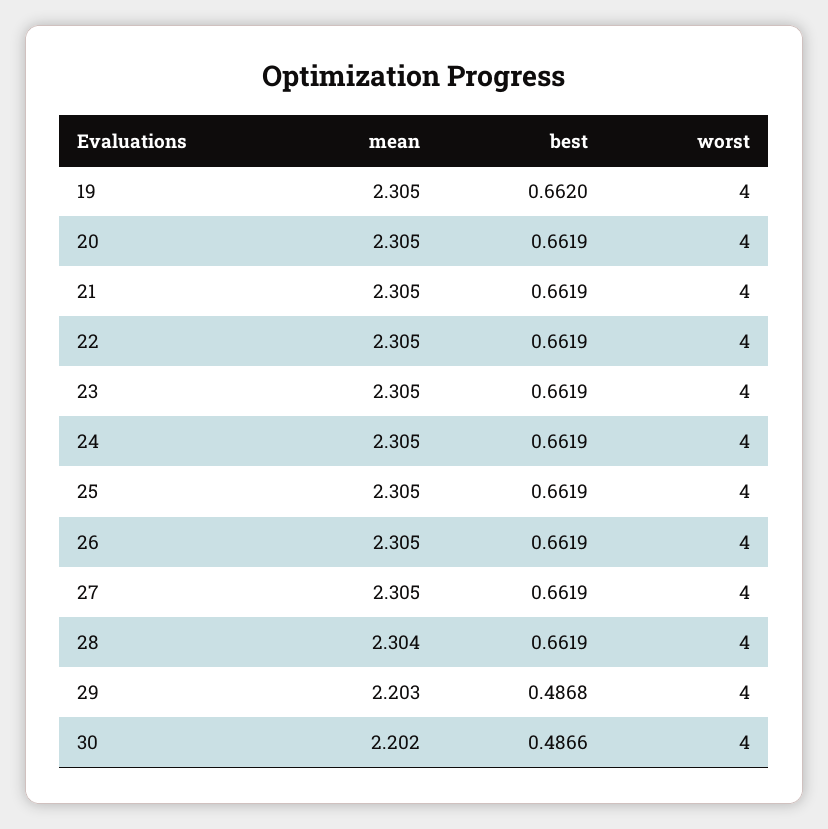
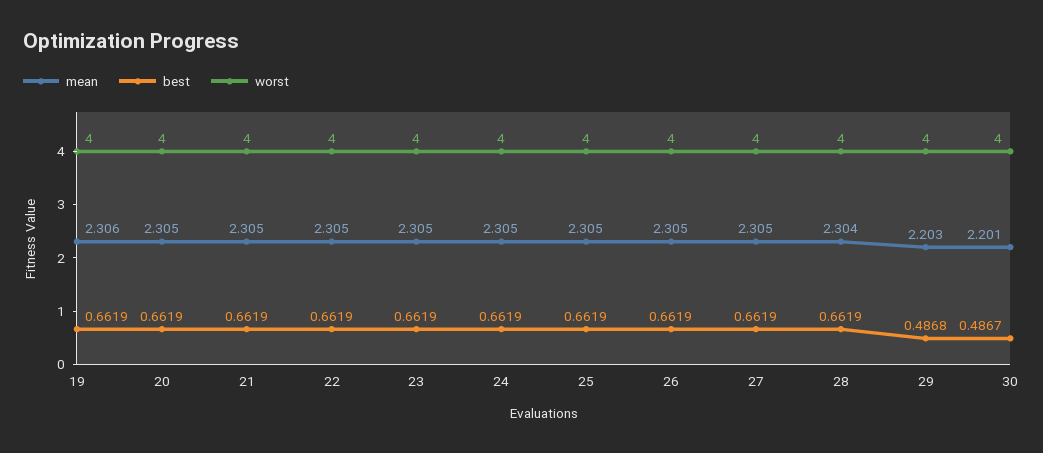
mean, 19: 2.305 -> 2.306
best, 19: 0.662 -> 0.6619
mean, 30: 2.202 -> 2.201
best, 30: 0.4866 -> 0.4867

